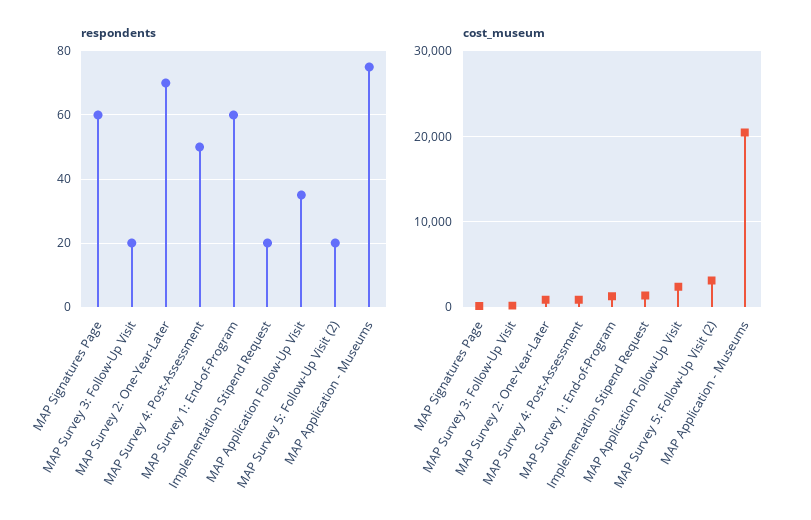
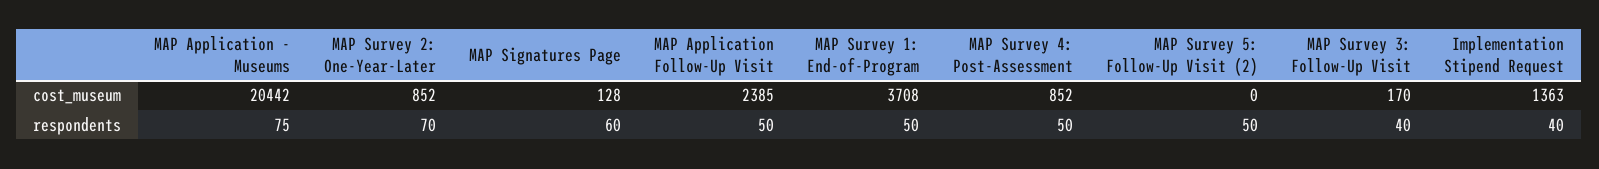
respondents, MAP Survey 3: Follow-Up Visit: 20 -> 40
respondents, MAP Survey 1: End-of-Program: 60 -> 50
respondents, Implementation Stipend Request: 20 -> 40
respondents, MAP Application Follow-Up Visit: 35 -> 50
respondents, MAP Survey 5: Follow-Up Visit (2): 20 -> 50
cost_museum, MAP Survey 1: End-of-Program: 1000 -> 3708
cost_museum, MAP Survey 5: Follow-Up Visit (2): 3000 -> 0

